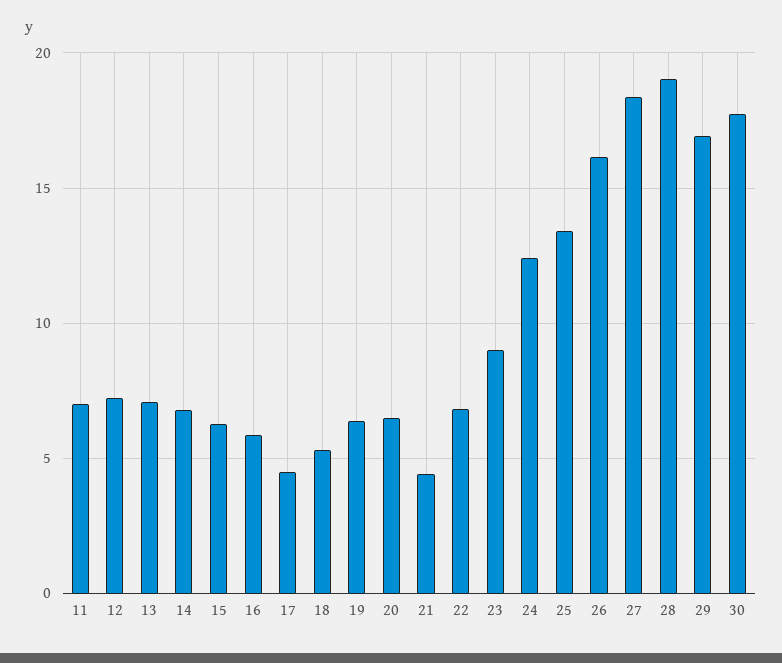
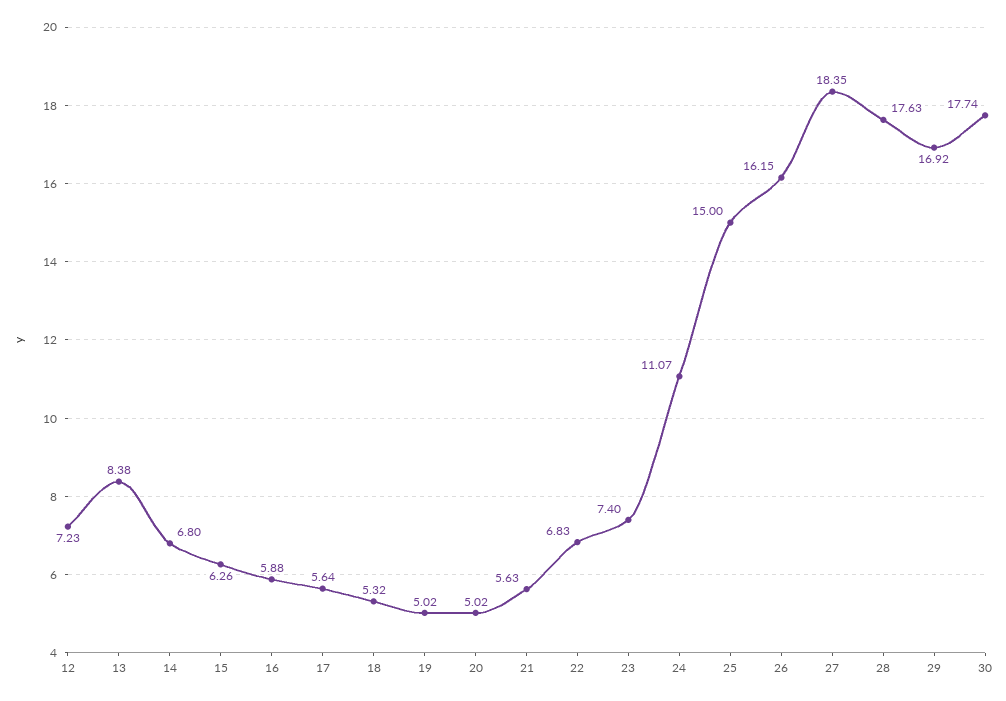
11: 7 -> none
13: 7 -> 8.38
17: 4.5 -> 5.64
19: 6.5 -> 5.02
20: 6.5 -> 5.02
21: 4.5 -> 5.63
23: 9 -> 7.4
24: 12.5 -> 11.07
25: 13.5 -> 15
28: 19 -> 17.63

